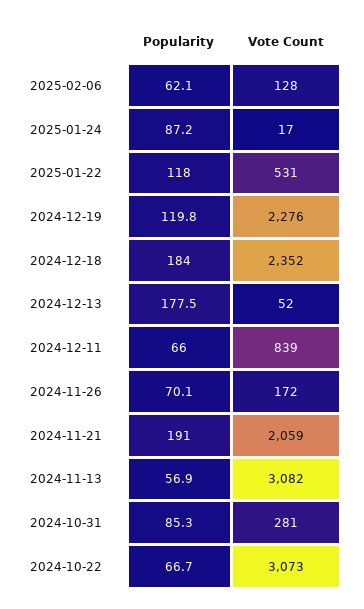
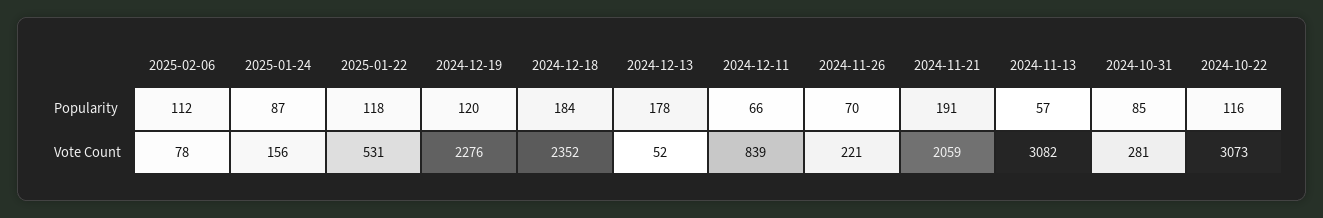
Popularity, 2025-02-06: 62.1 -> 112
Vote Count, 2025-02-06: 128 -> 78
Vote Count, 2025-01-24: 17 -> 156
Vote Count, 2024-11-26: 172 -> 221
Popularity, 2024-10-22: 66.7 -> 116

